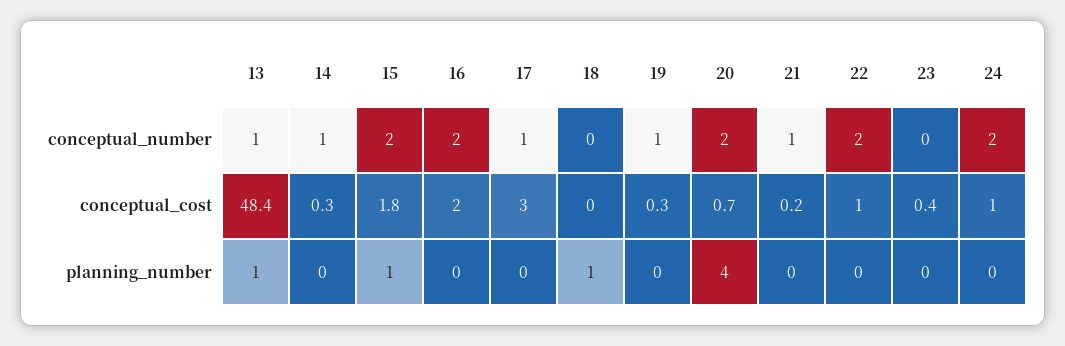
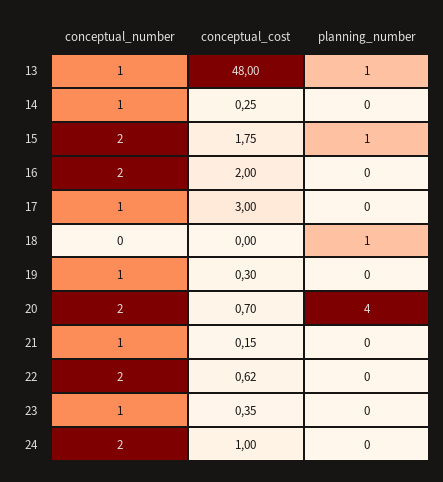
23, conceptual_number: 0 -> 1
13, conceptual_cost: 48.4 -> 48
22, conceptual_cost: 1 -> 0.62

